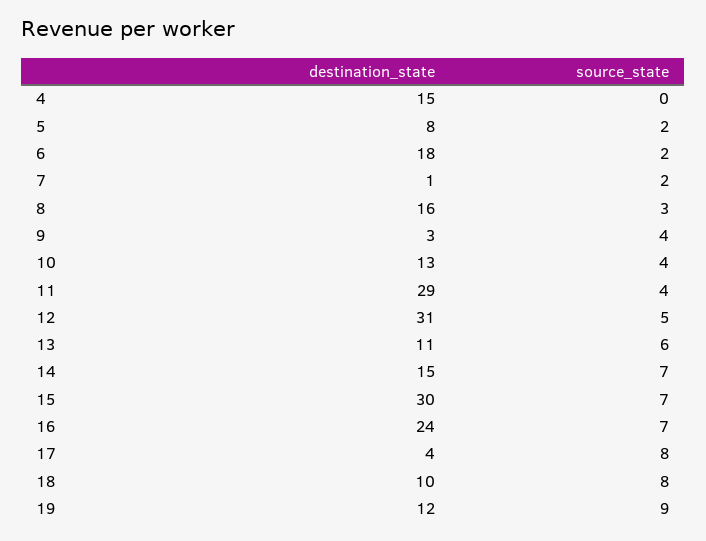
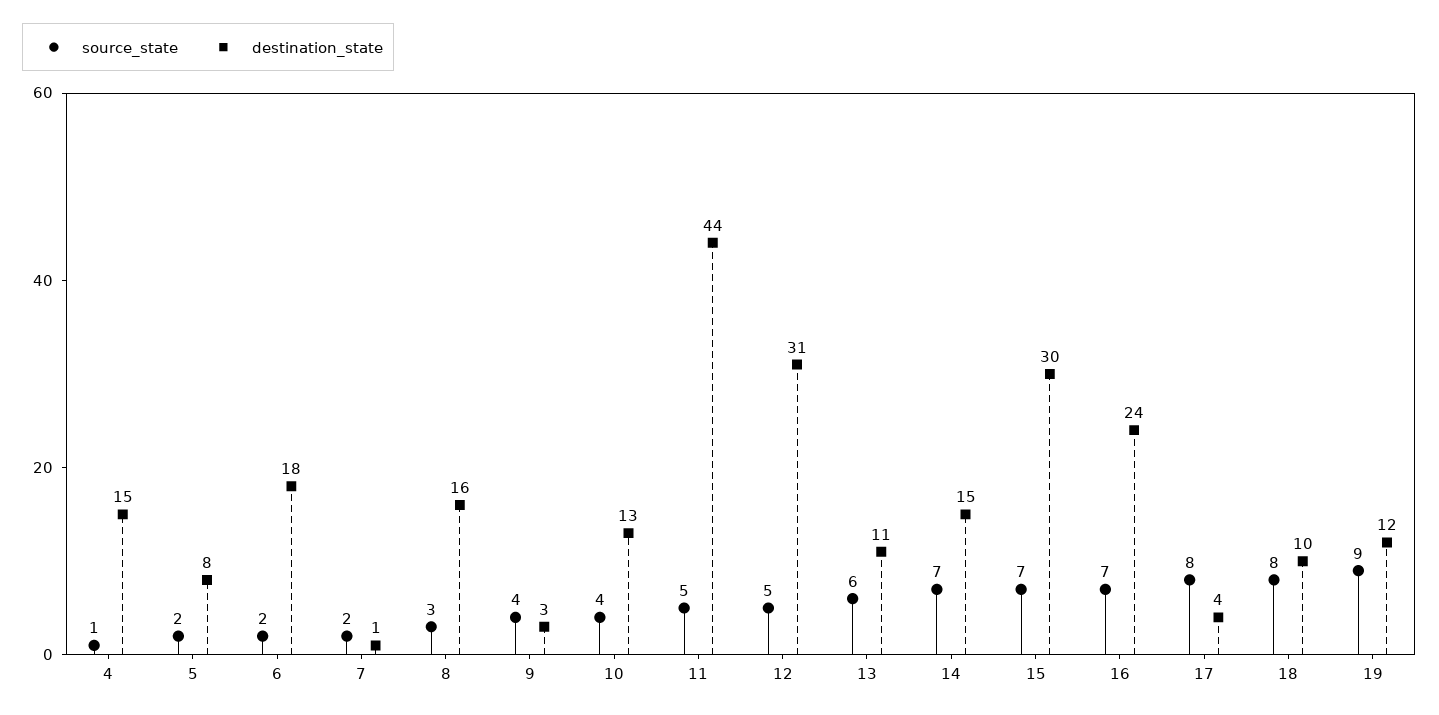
source_state, 4: 0 -> 1
destination_state, 11: 29 -> 44
source_state, 11: 4 -> 5

